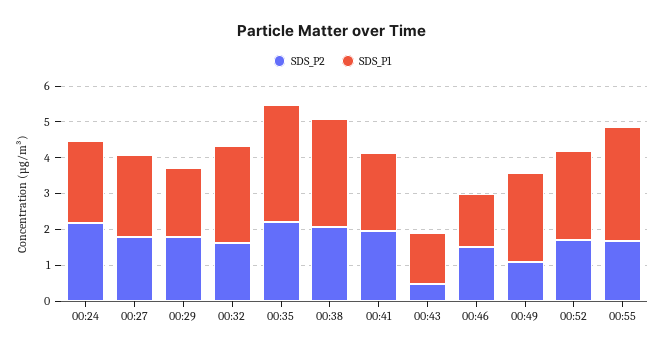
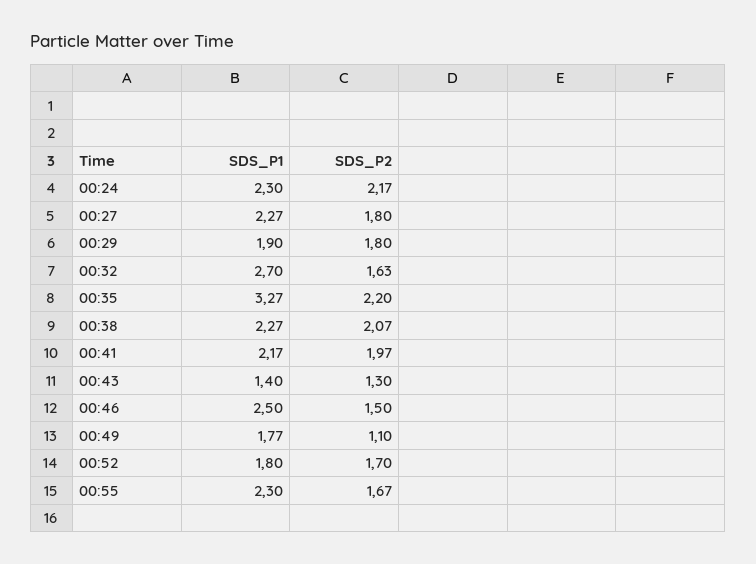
SDS_P1, 00:38: 3 -> 2.27
SDS_P2, 00:43: 0.5 -> 1.3
SDS_P1, 00:46: 1.5 -> 2.5
SDS_P1, 00:49: 2.5 -> 1.77
SDS_P1, 00:52: 2.5 -> 1.8
SDS_P1, 00:55: 3.25 -> 2.3

